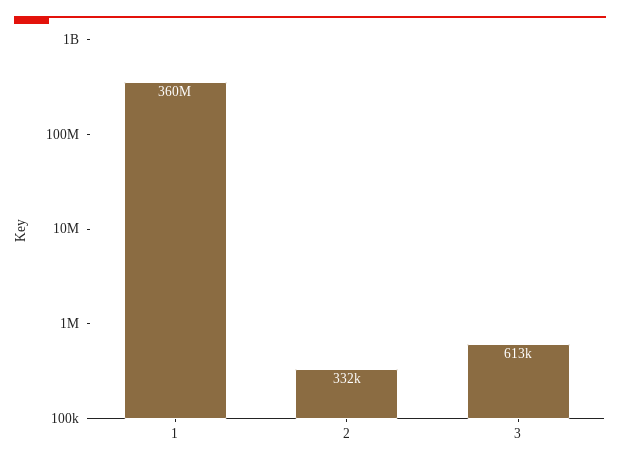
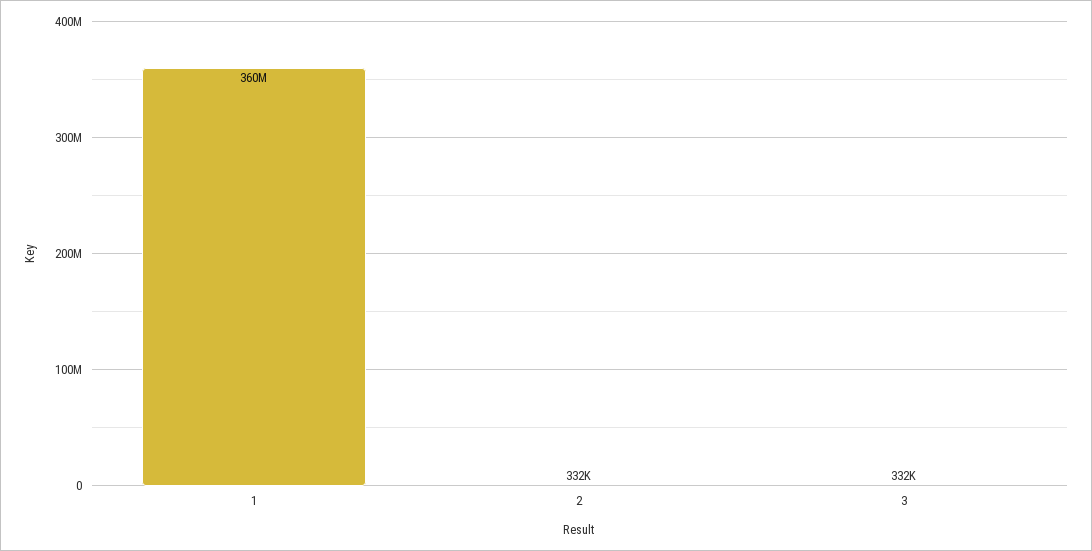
3: 613000 -> 332000

